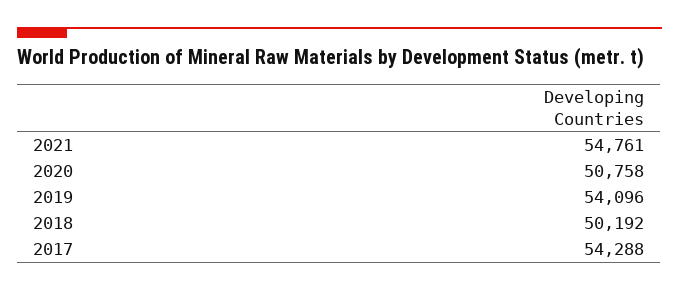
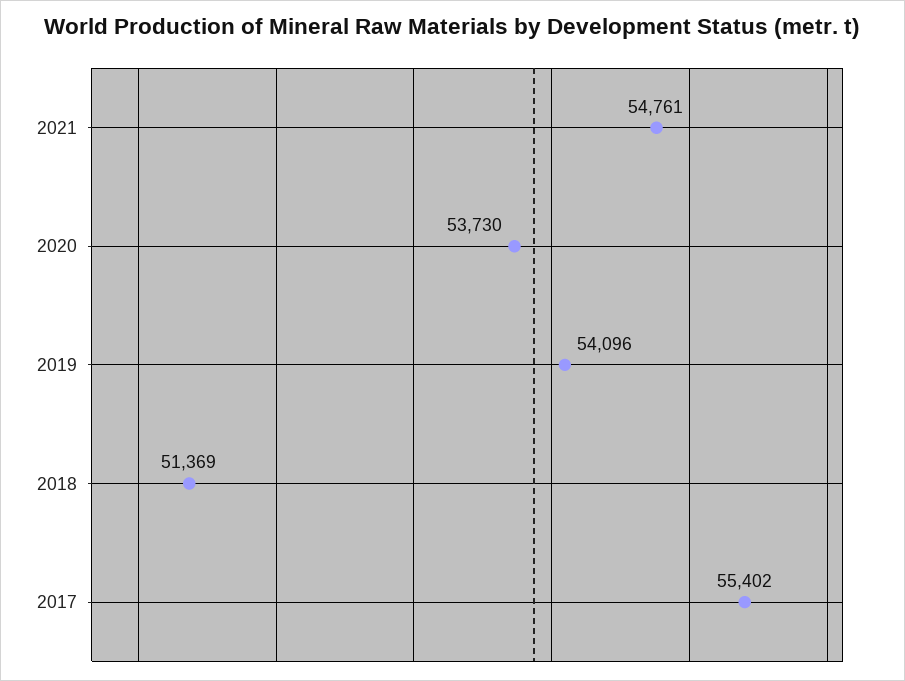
2020: 50758 -> 53730
2018: 50192 -> 51369
2017: 54288 -> 55402

